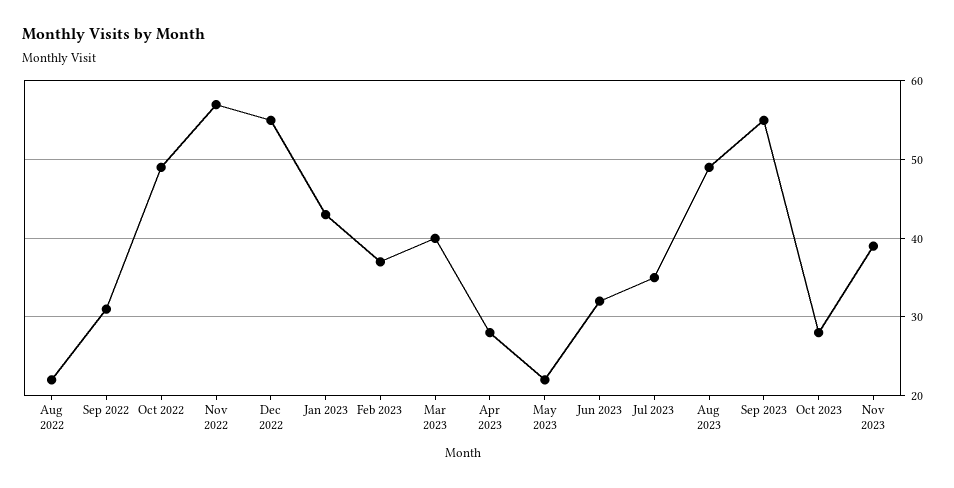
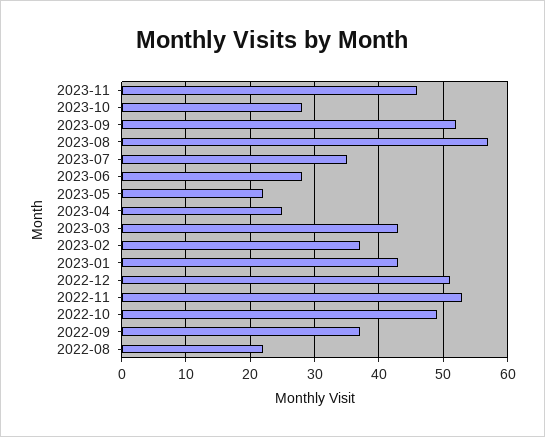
Sep 2022: 31 -> 37
Nov 2022: 57 -> 53
Dec 2022: 55 -> 51
Mar 2023: 40 -> 43
Apr 2023: 28 -> 25
Jun 2023: 32 -> 28
Aug 2023: 49 -> 57
Sep 2023: 55 -> 52
Nov 2023: 39 -> 46

